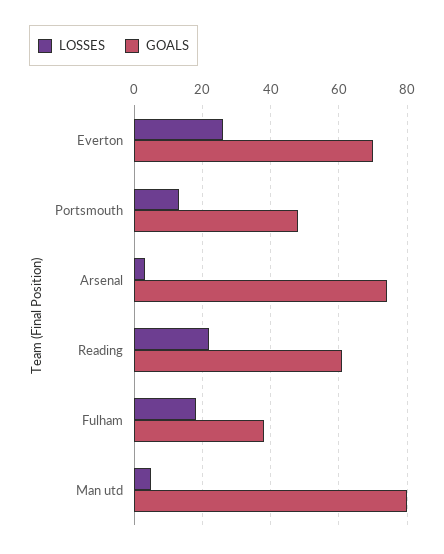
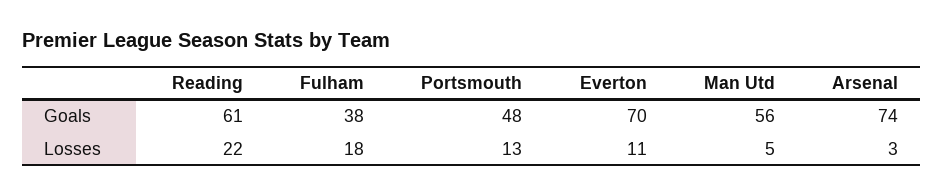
LOSSES, Everton: 25 -> 11
GOALS, Man utd: 80 -> 56

